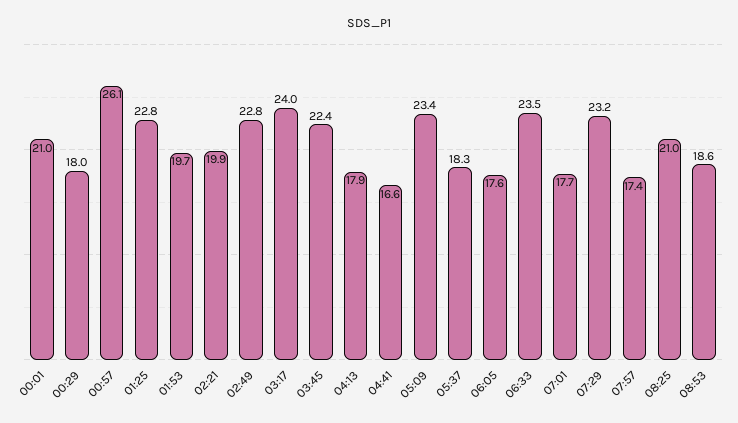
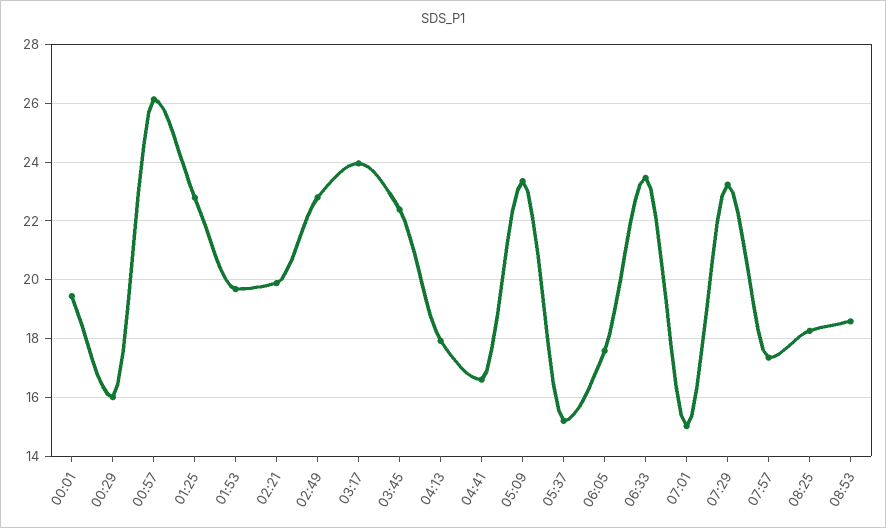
00:01: 21 -> 19.5
00:29: 18 -> 16
05:37: 18.3 -> 15.25
07:01: 17.7 -> 15
08:25: 21 -> 18.25

